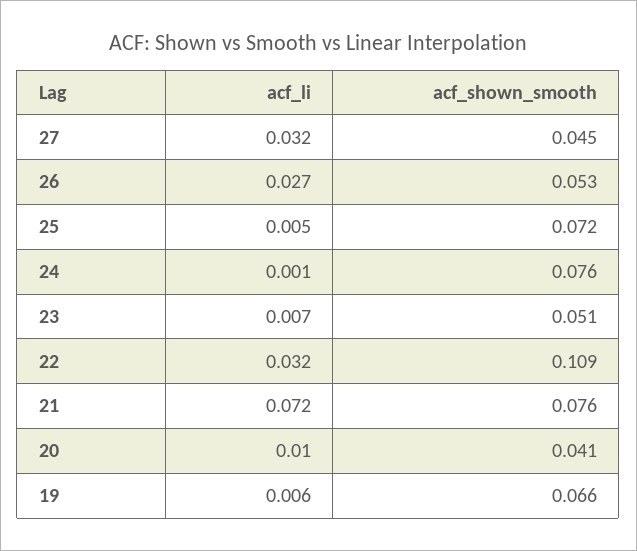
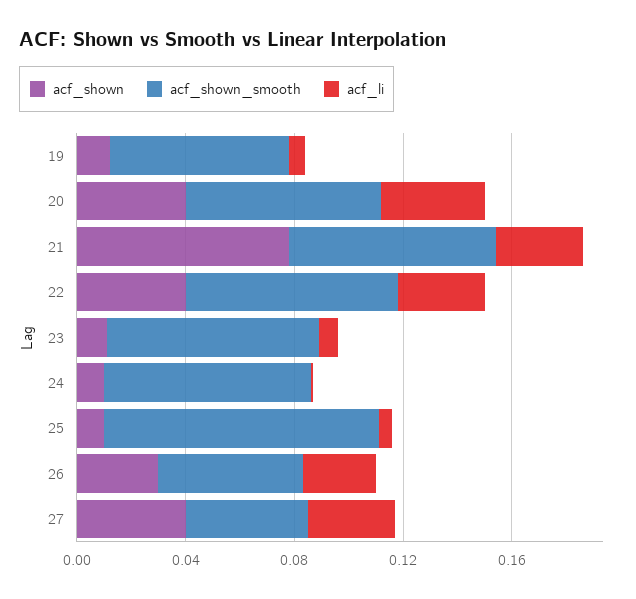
acf_shown_smooth, 25: 0.072 -> 0.1
acf_shown_smooth, 23: 0.051 -> 0.08
acf_shown_smooth, 22: 0.109 -> 0.08
acf_li, 21: 0.072 -> 0.03
acf_li, 20: 0.01 -> 0.04
acf_shown_smooth, 20: 0.041 -> 0.07
acf_shown, 19: none -> 0.01
acf_shown, 20: none -> 0.04
acf_shown, 21: none -> 0.08
acf_shown, 22: none -> 0.04
acf_shown, 23: none -> 0.01
acf_shown, 24: none -> 0.01
acf_shown, 25: none -> 0.01
acf_shown, 26: none -> 0.03
acf_shown, 27: none -> 0.04

